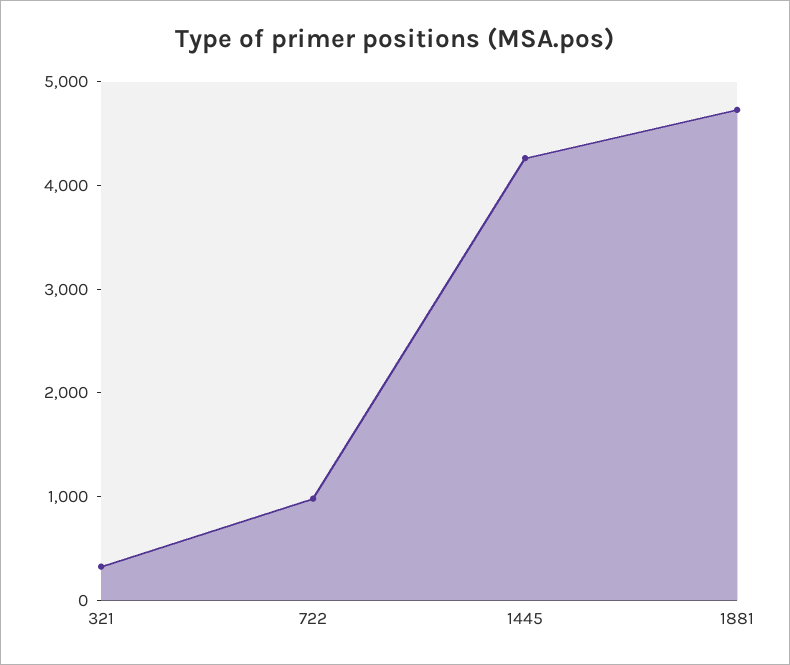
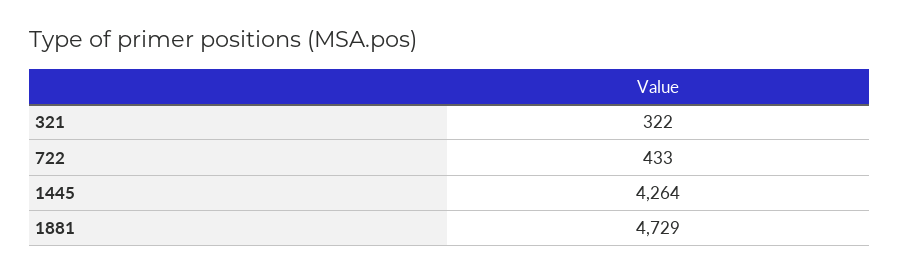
722: 1000 -> 433

